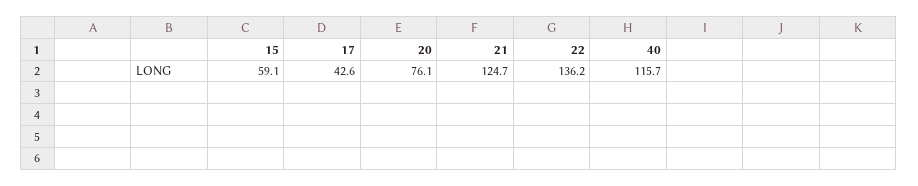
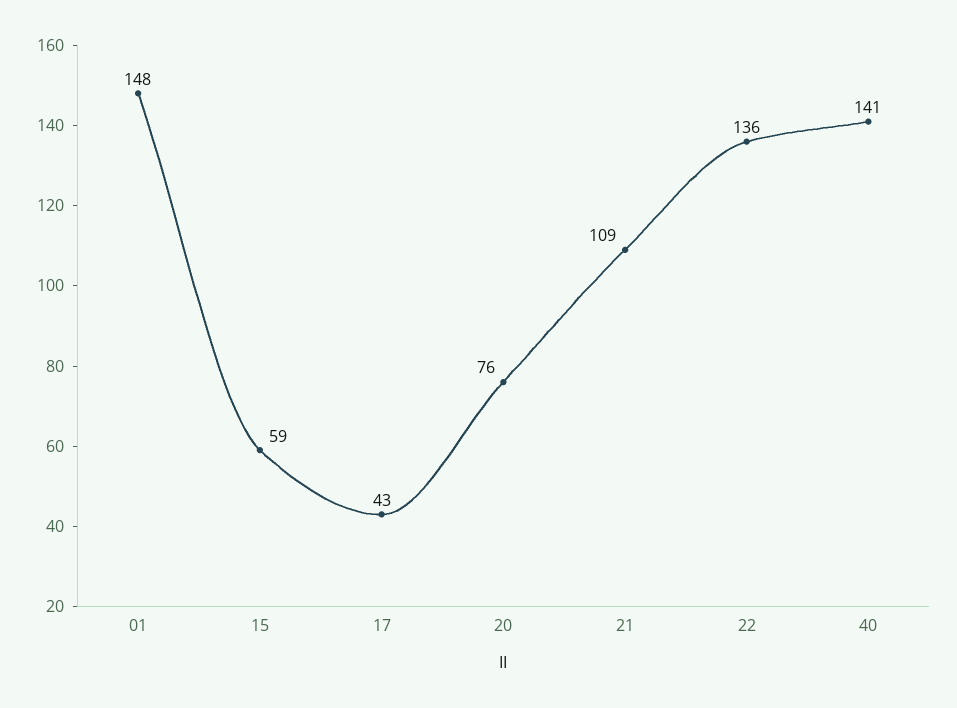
21: 124.7 -> 109
40: 115.7 -> 141
01: none -> 148

